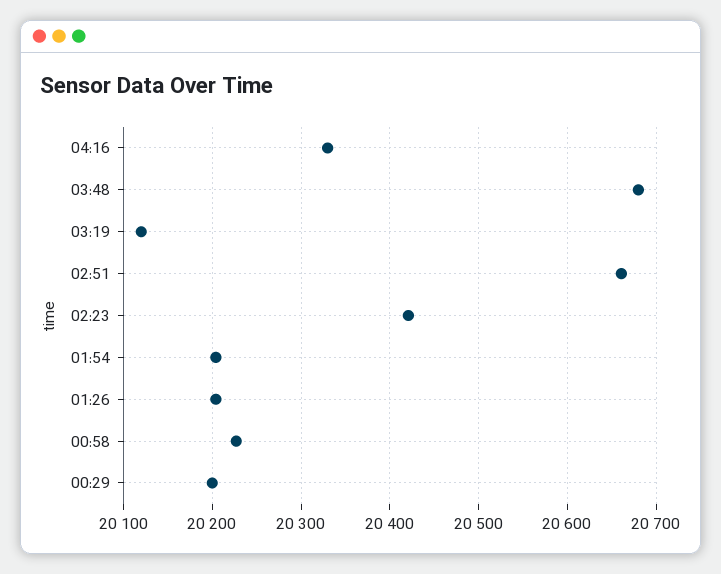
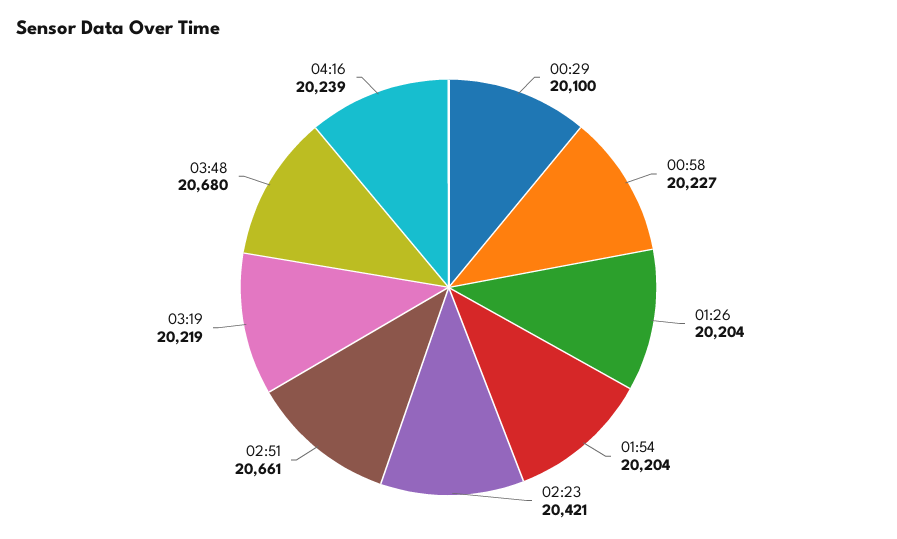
04:16: 20330 -> 20239
03:19: 20120 -> 20219
00:29: 20200 -> 20100

